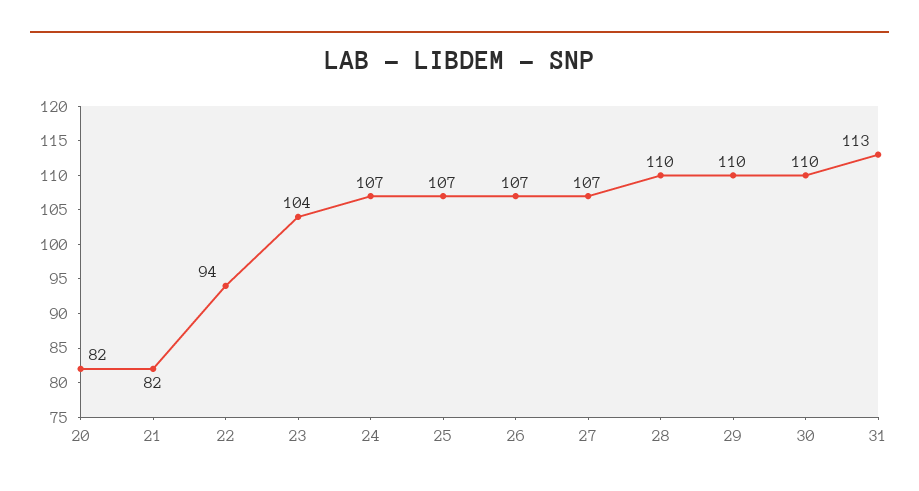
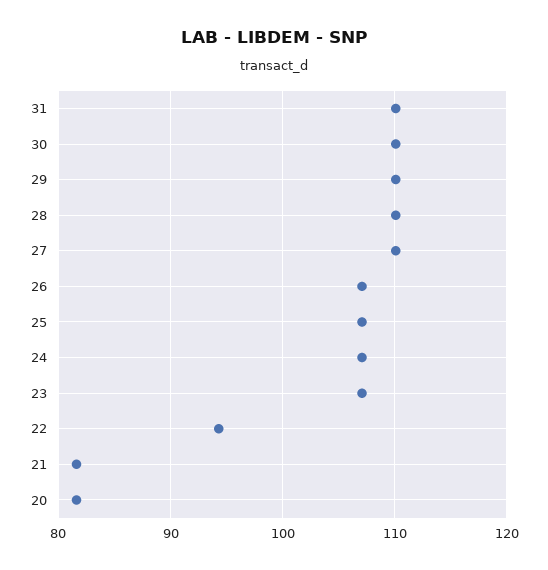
23: 104 -> 107
27: 107 -> 110
31: 113 -> 110

